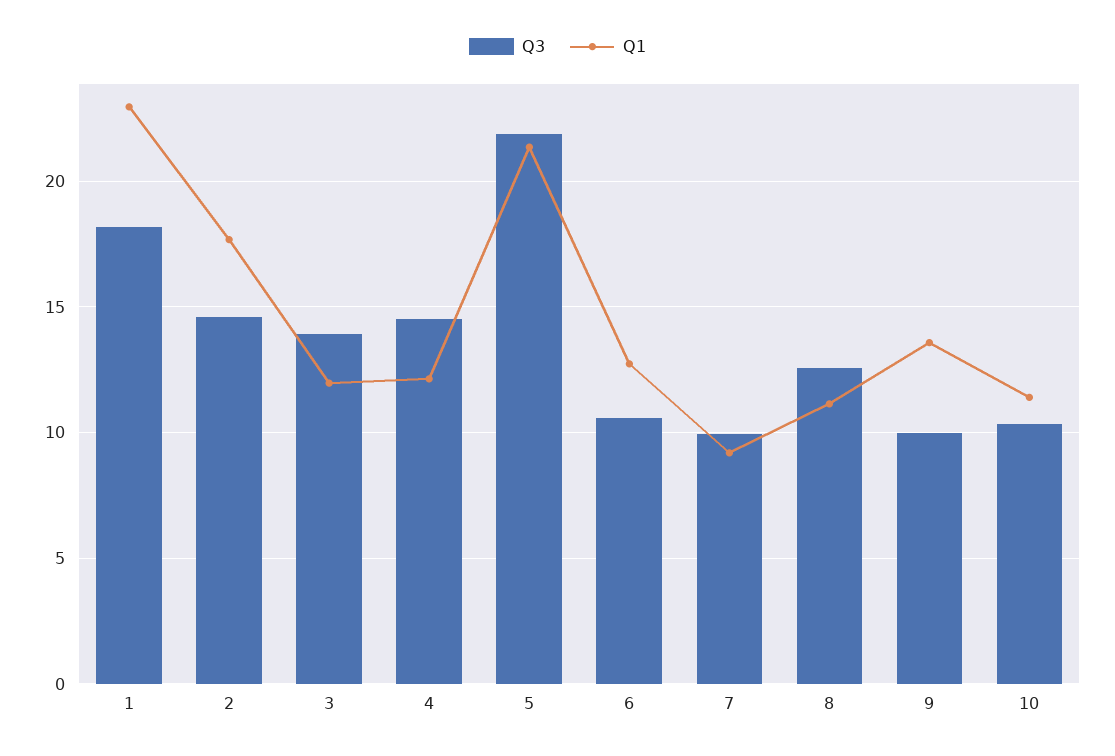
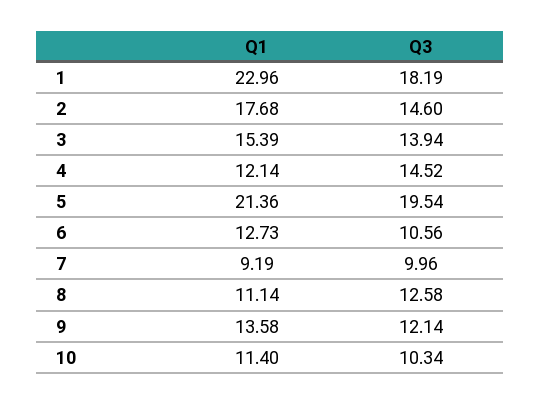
Q1, 3: 12 -> 15.39
Q3, 5: 22 -> 19.54
Q3, 9: 10 -> 12.14

